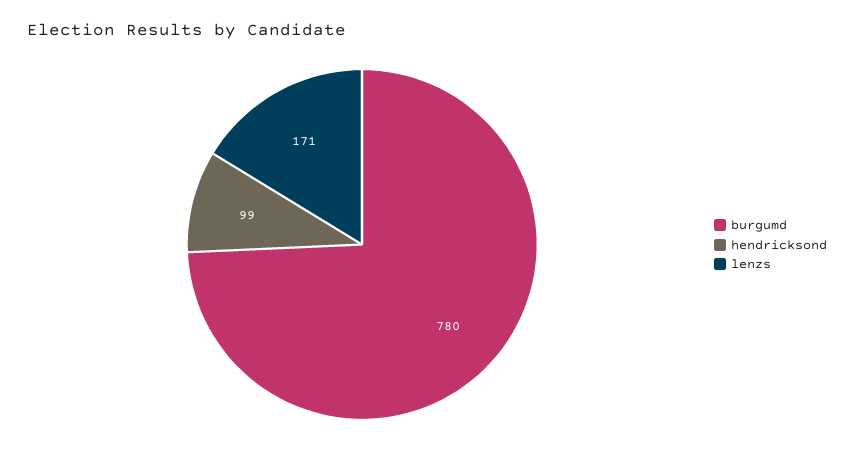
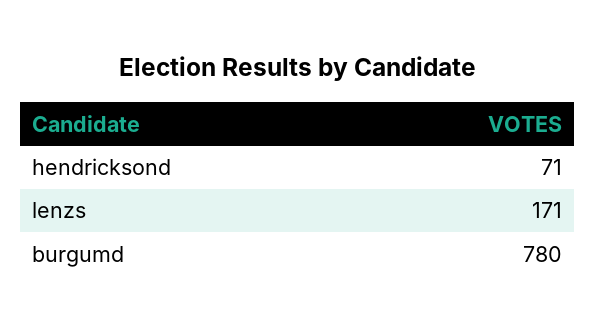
hendricksond: 99 -> 71

